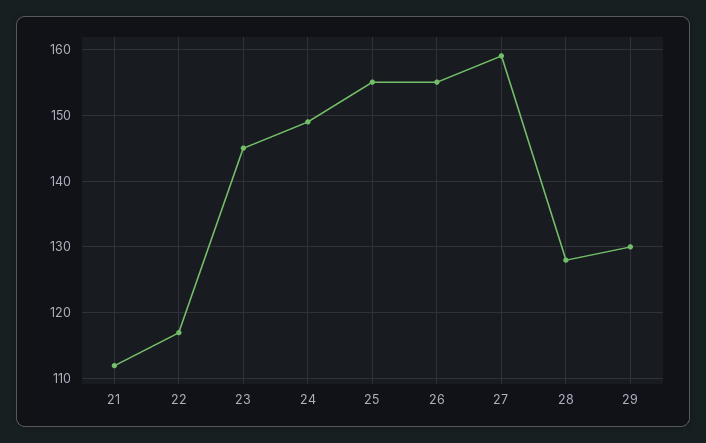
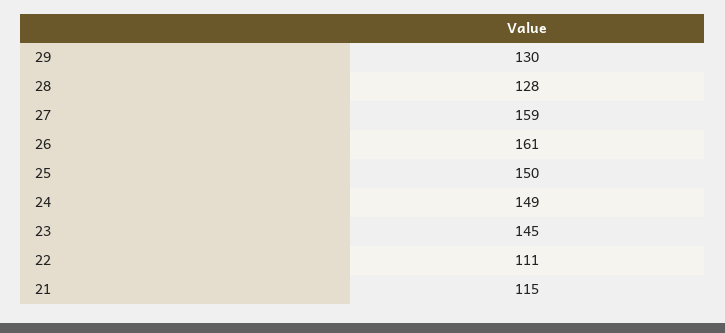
21: 112 -> 115
22: 117 -> 111
25: 155 -> 150
26: 155 -> 161

